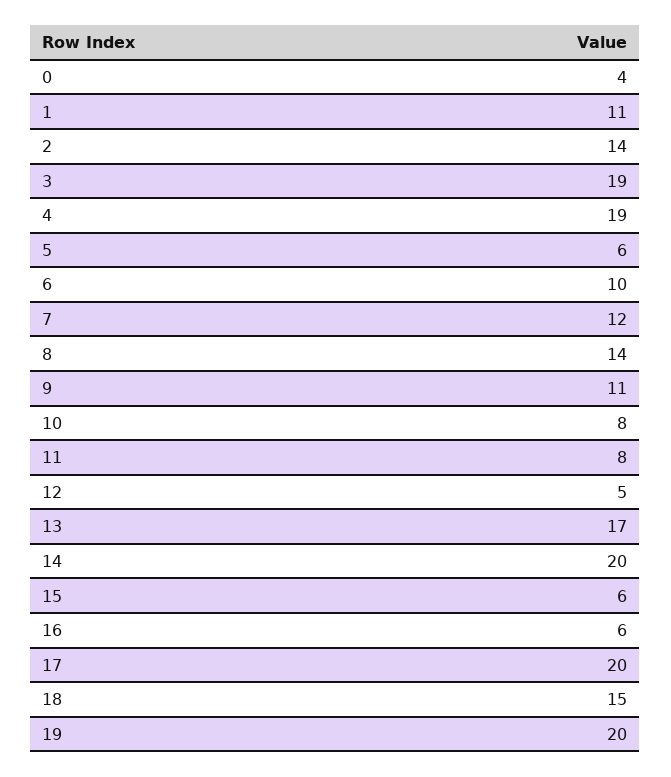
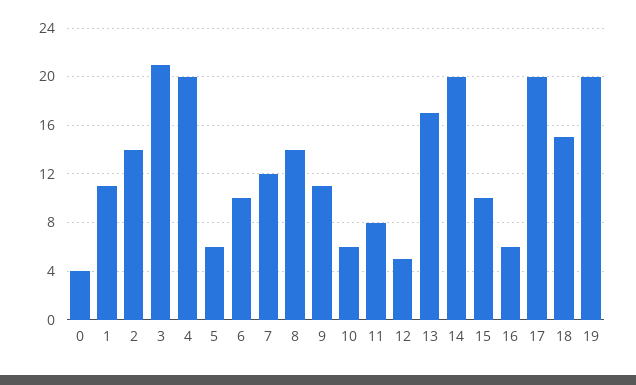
3: 19 -> 21
4: 19 -> 20
10: 8 -> 6
15: 6 -> 10

